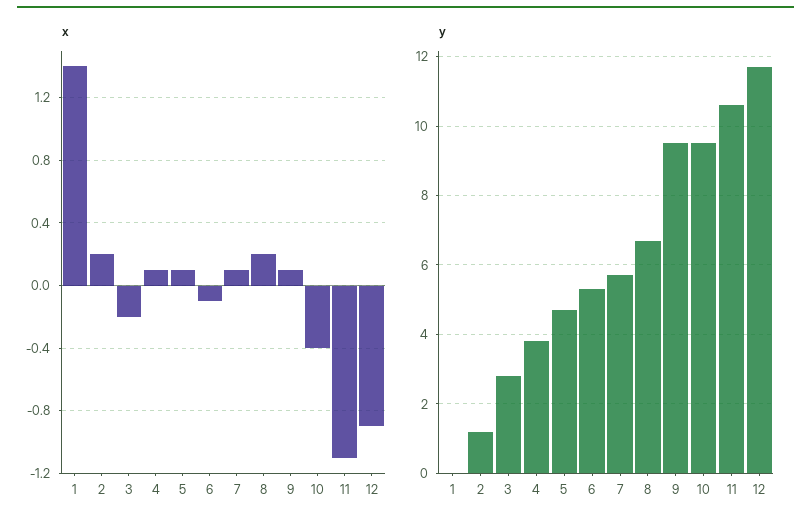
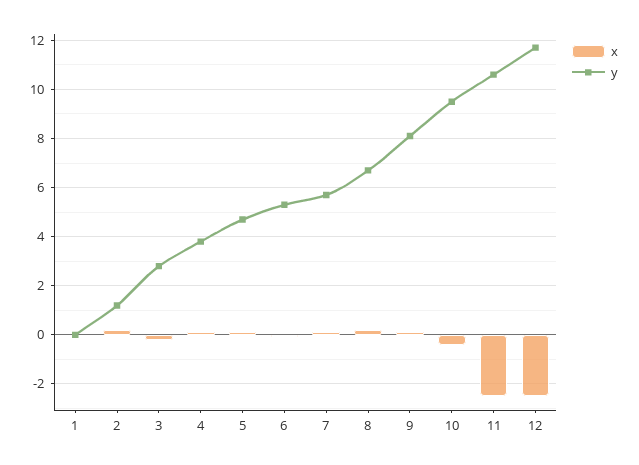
x, 1: 1.4 -> 0
x, 11: -1.1 -> -2.5
x, 12: -0.9 -> -2.5
y, 9: 9.5 -> 8

